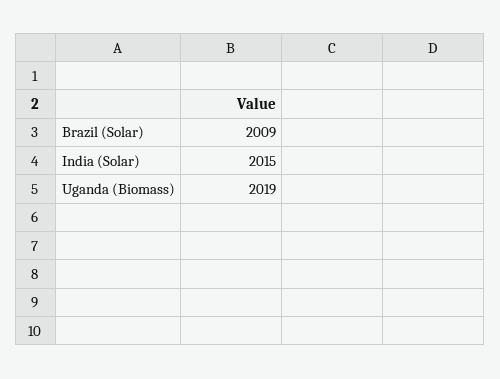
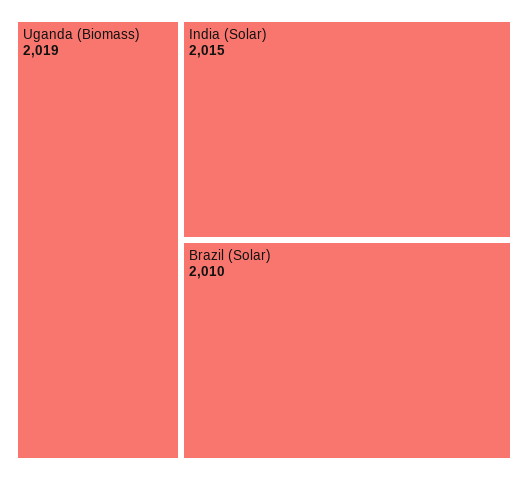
Brazil (Solar): 2009 -> 2010

